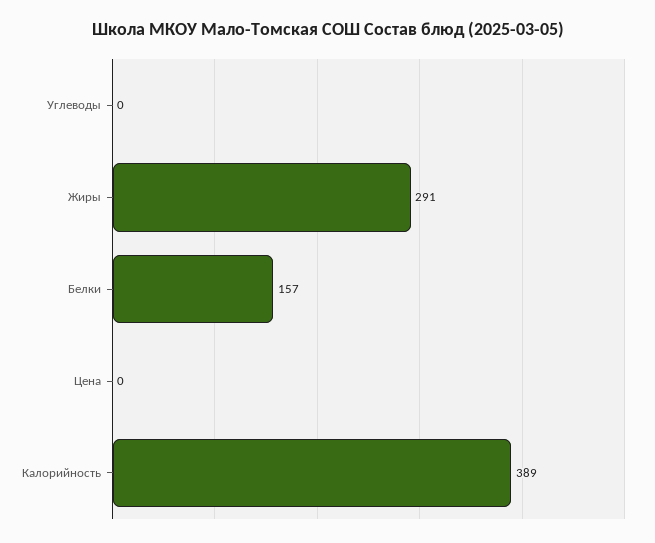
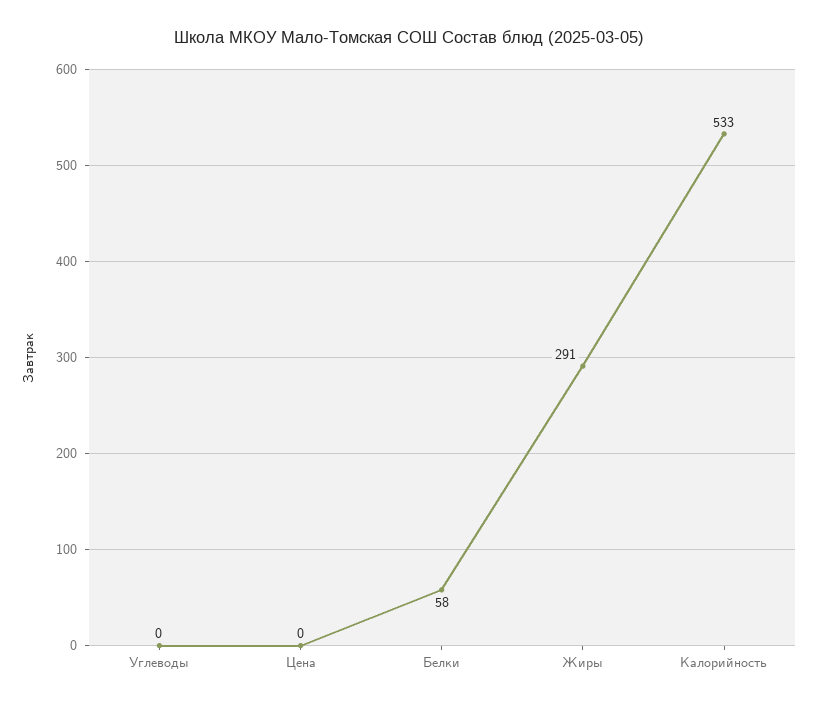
Белки: 157 -> 58
Калорийность: 389 -> 533

